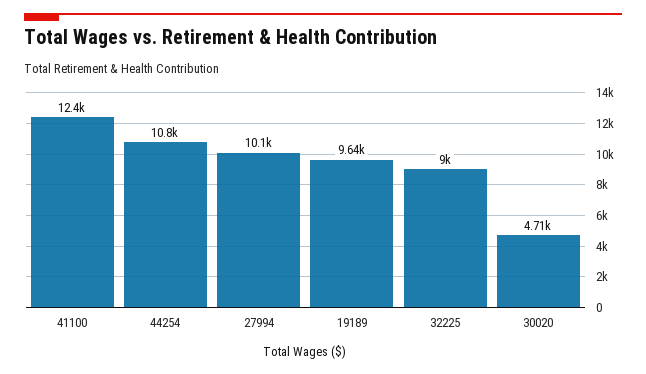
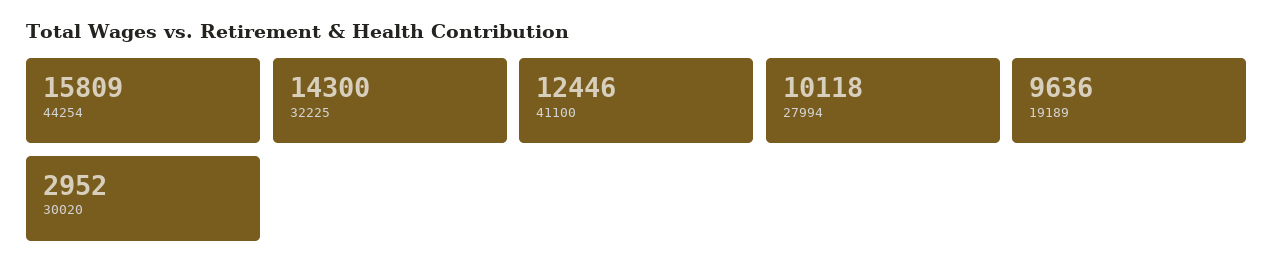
44254: 10800 -> 15809
32225: 9000 -> 14300
30020: 4710 -> 2952

